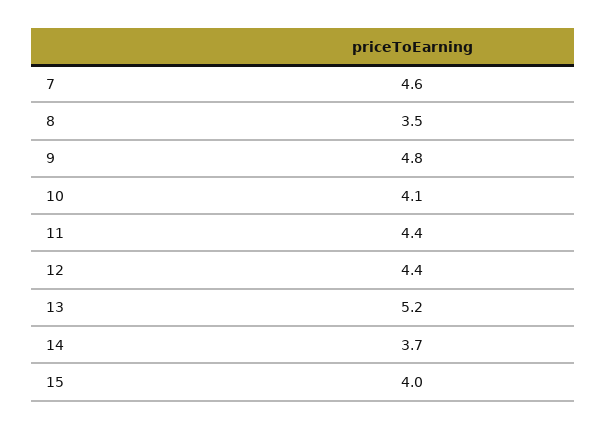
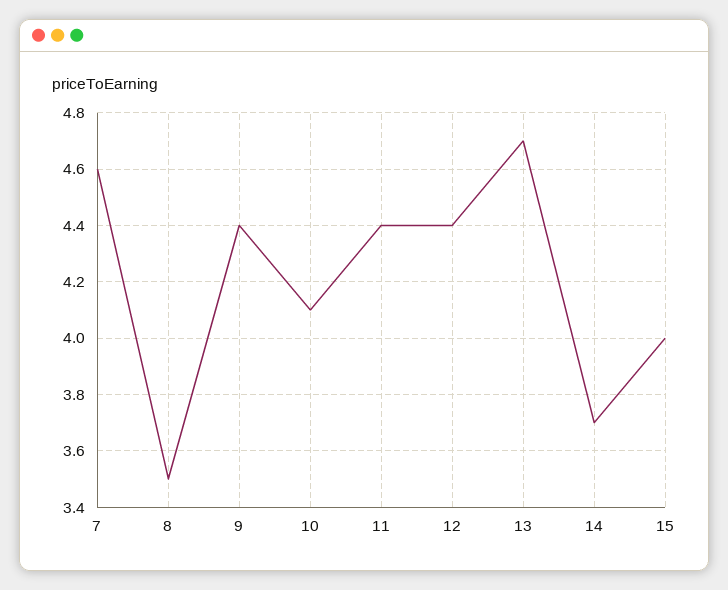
9: 4.8 -> 4.4
13: 5.2 -> 4.7

